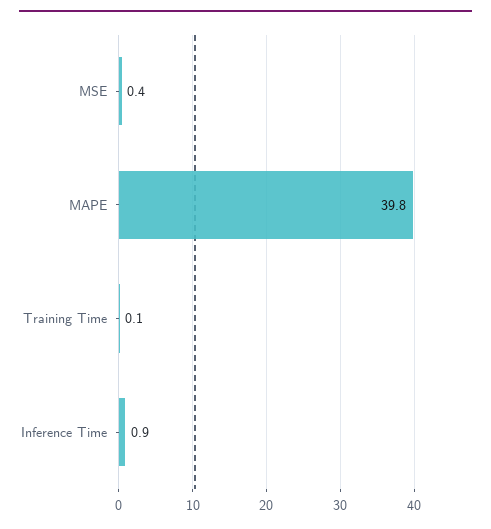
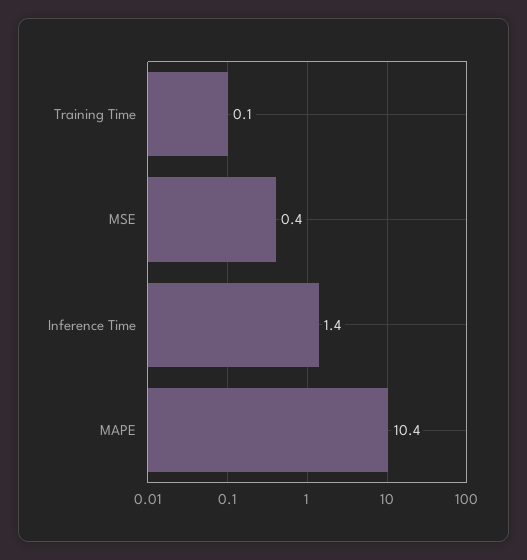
MAPE: 39.8 -> 10.4
Inference Time: 0.9 -> 1.4

